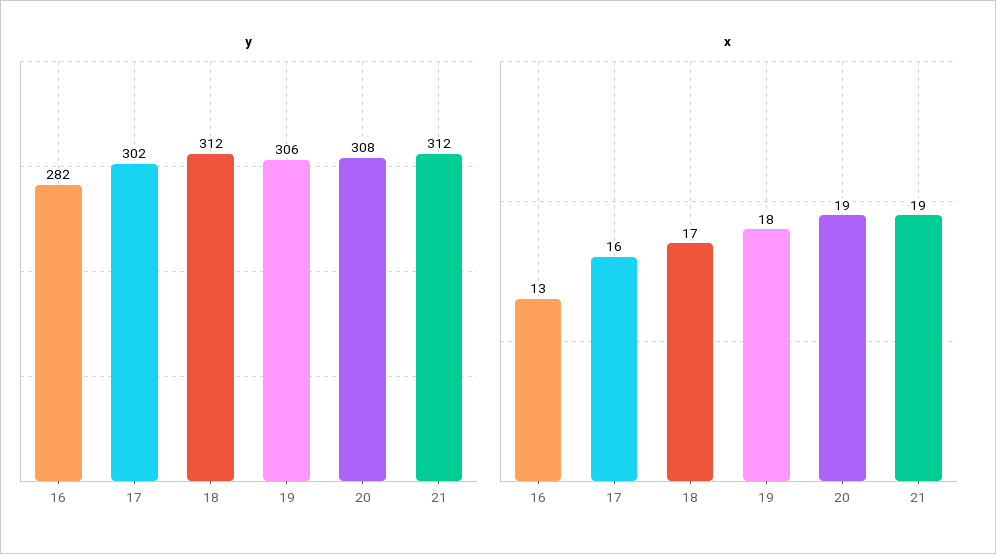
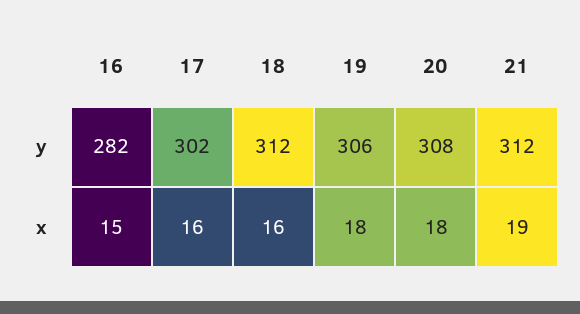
x, 16: 13 -> 15
x, 18: 17 -> 16
x, 20: 19 -> 18

